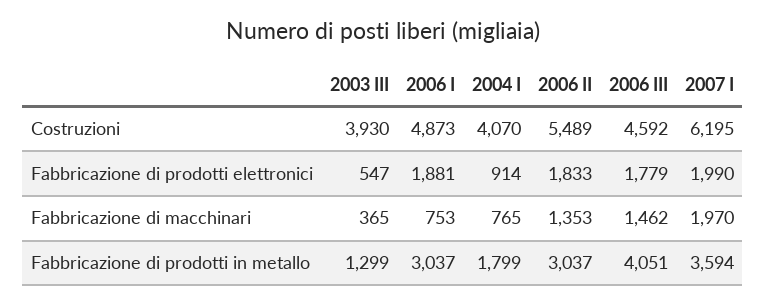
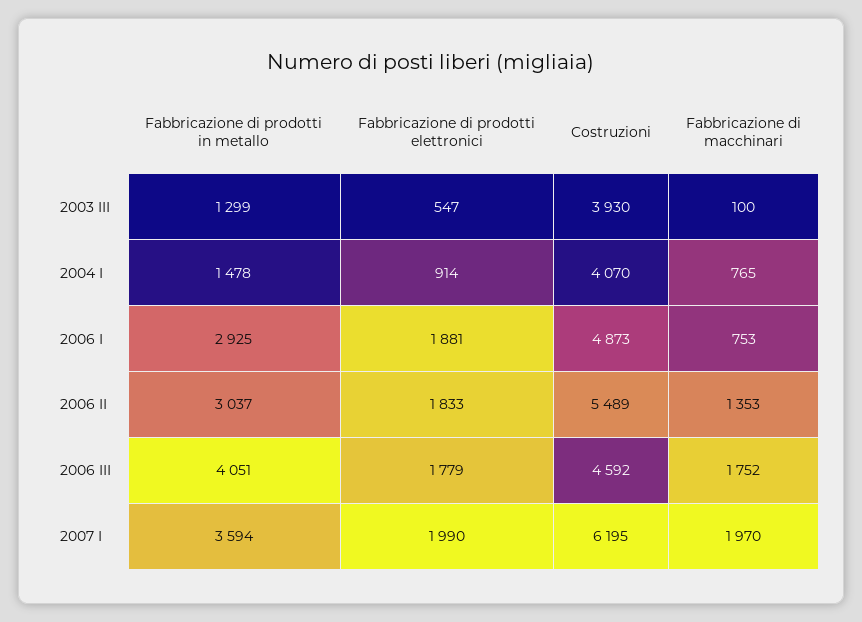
2003 III, Fabbricazione di macchinari: 365 -> 100
2006 III, Fabbricazione di macchinari: 1462 -> 1752
2006 I, Fabbricazione di prodotti in metallo: 3037 -> 2925
2004 I, Fabbricazione di prodotti in metallo: 1799 -> 1478

